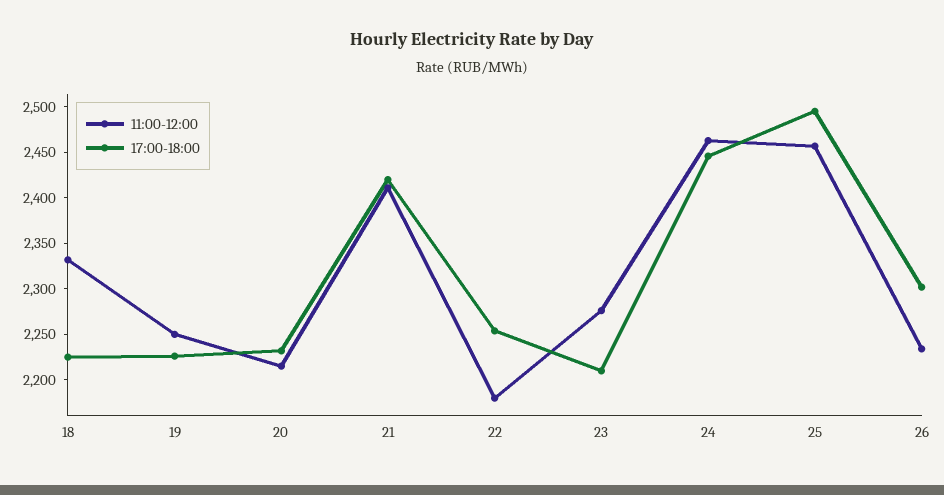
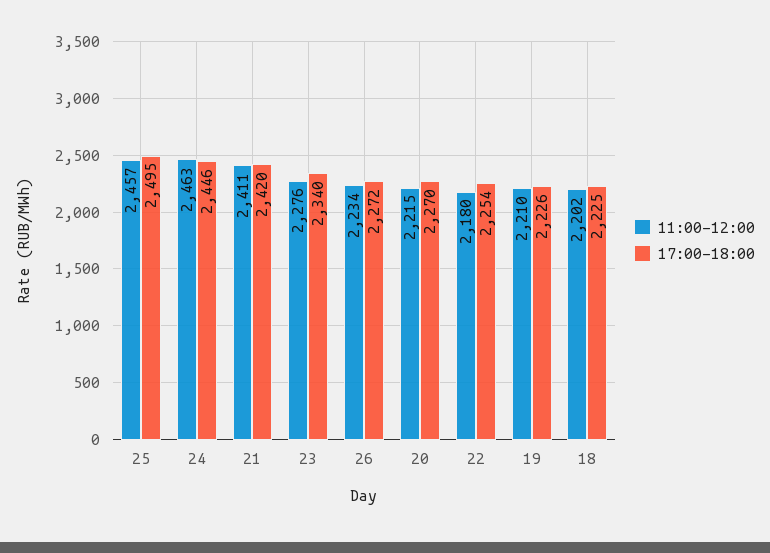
11:00-12:00, 18: 2330 -> 2202
11:00-12:00, 19: 2250 -> 2210
17:00-18:00, 20: 2230 -> 2270
17:00-18:00, 23: 2210 -> 2340
17:00-18:00, 26: 2300 -> 2272

